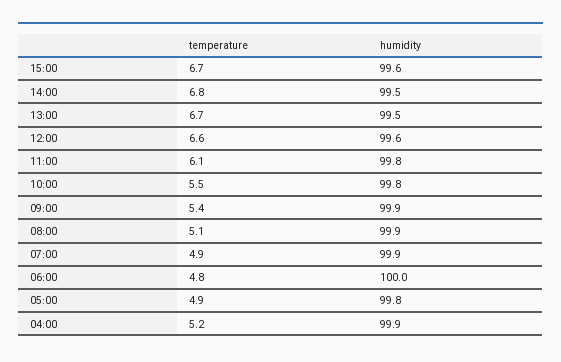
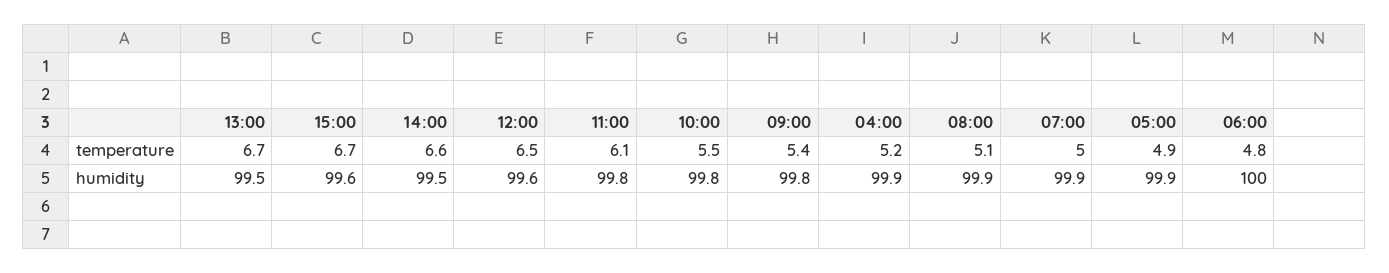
temperature, 14:00: 6.8 -> 6.6
temperature, 12:00: 6.6 -> 6.5
humidity, 09:00: 99.9 -> 99.8
temperature, 07:00: 4.9 -> 5
humidity, 05:00: 99.8 -> 99.9

